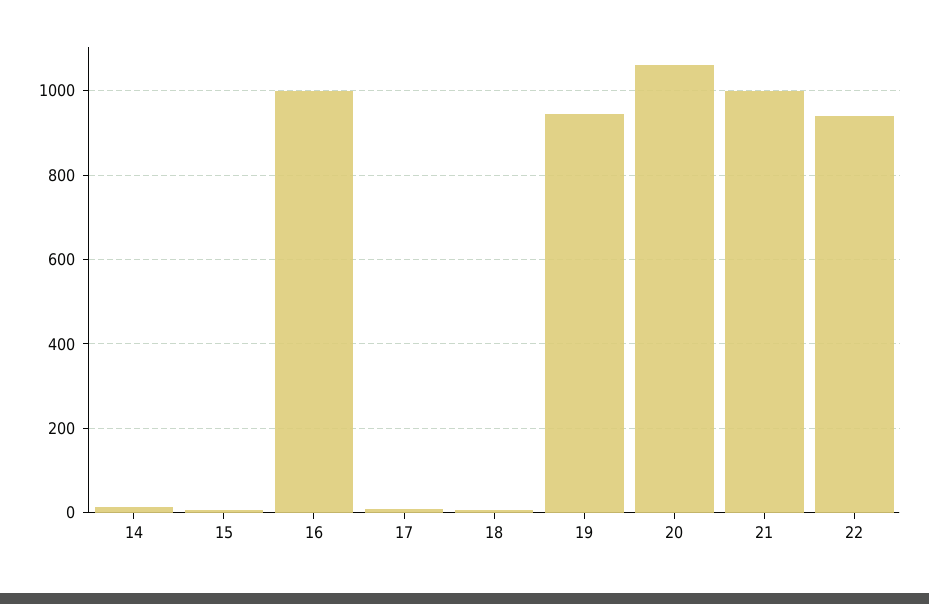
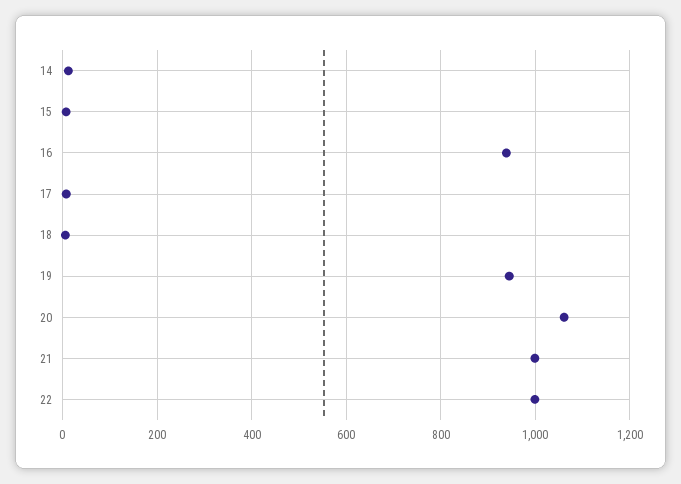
16: 1000 -> 940
22: 940 -> 1000

